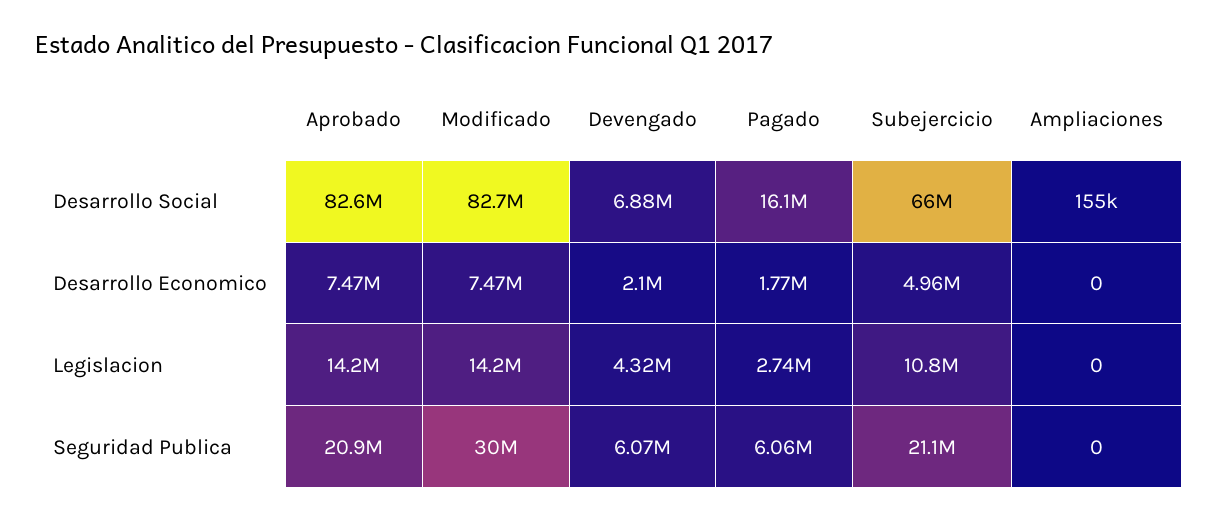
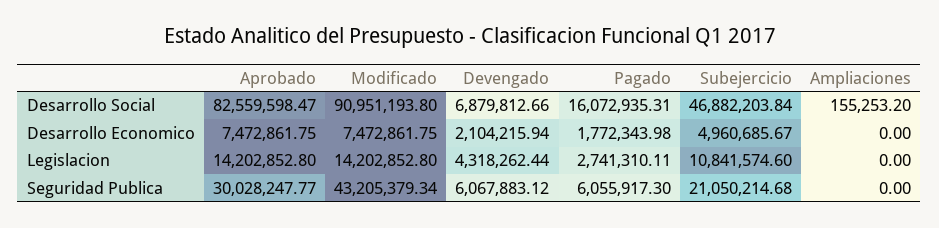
Modificado, Desarrollo Social: 82700000 -> 90951193.8
Subejercicio, Desarrollo Social: 66000000 -> 46882203.84
Aprobado, Seguridad Publica: 20900000 -> 30028247.77
Modificado, Seguridad Publica: 30000000 -> 43205379.34

